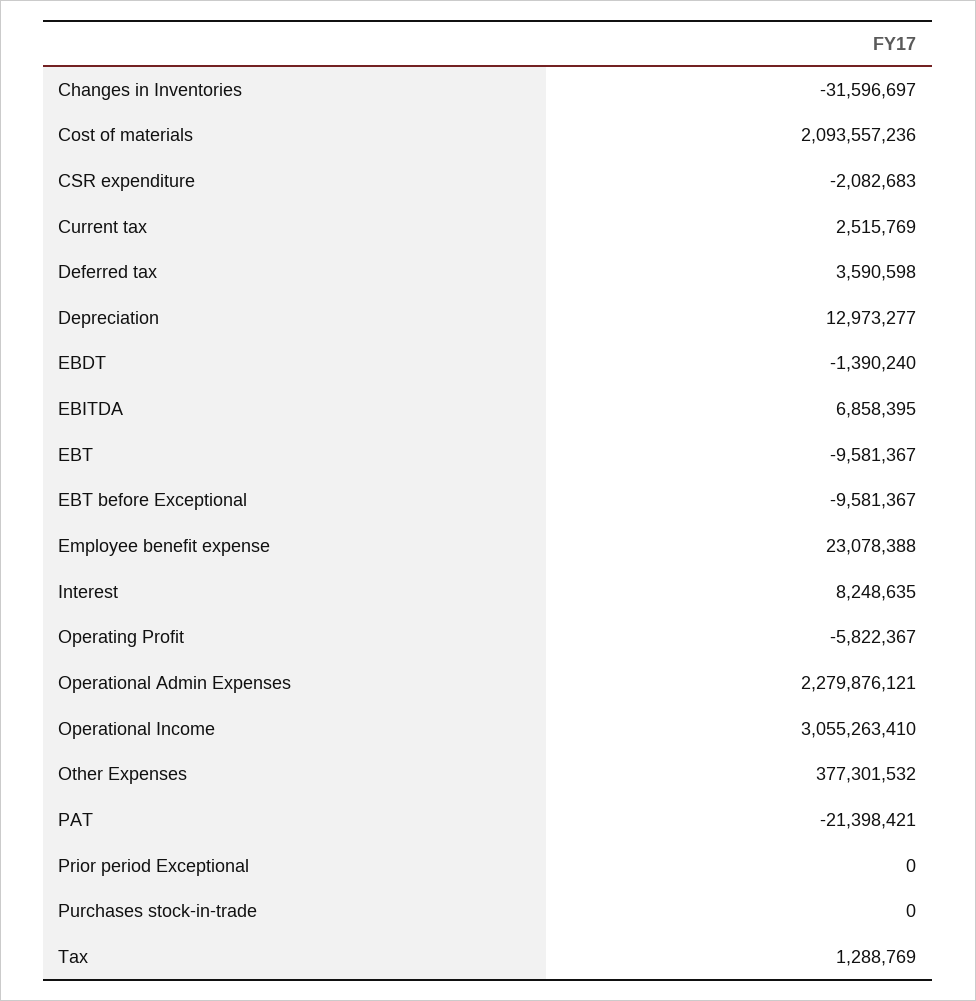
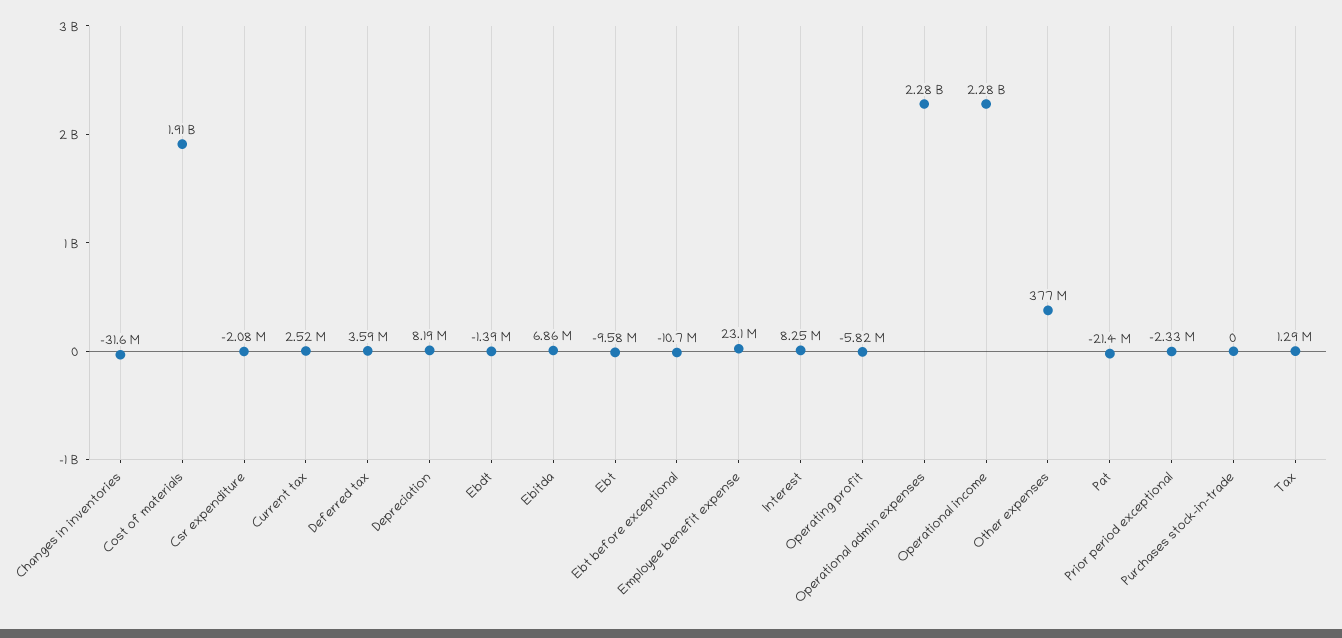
Cost of materials: 2093557236 -> 1910000000
Depreciation: 12973277 -> 8190000
EBT before Exceptional: -9581367 -> -10700000
Operational Income: 3055263410 -> 2280000000
Prior period Exceptional: 0 -> -2330000

